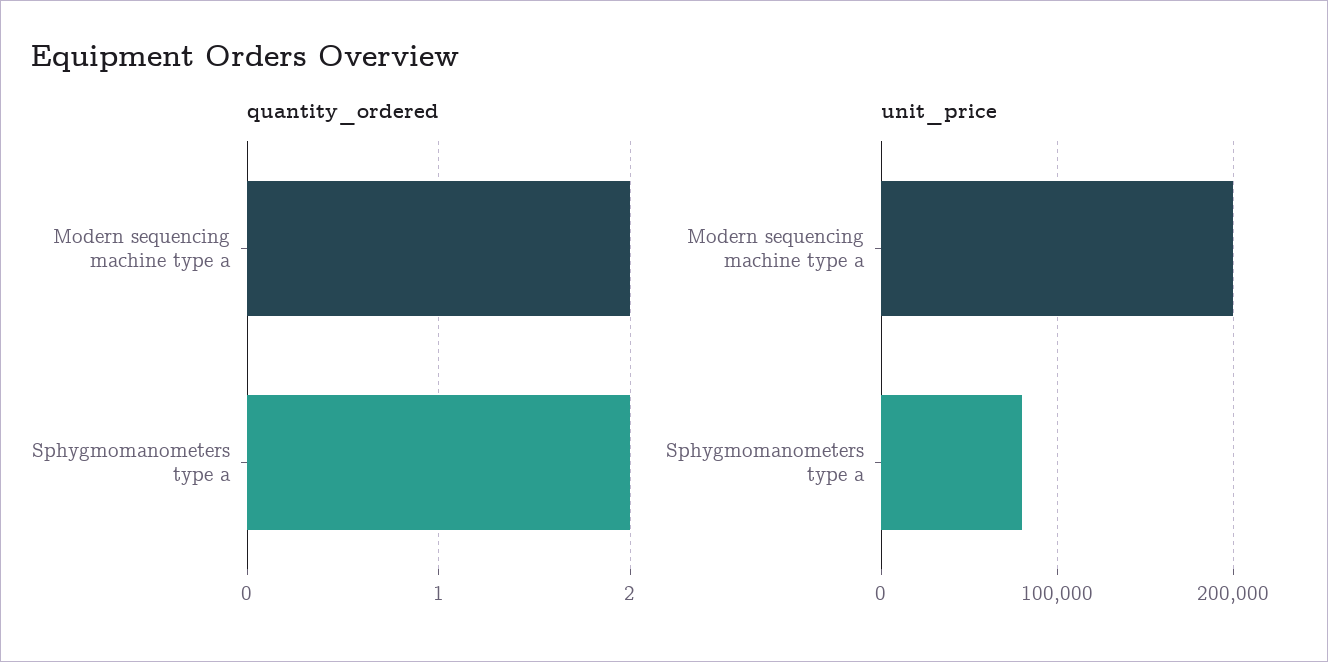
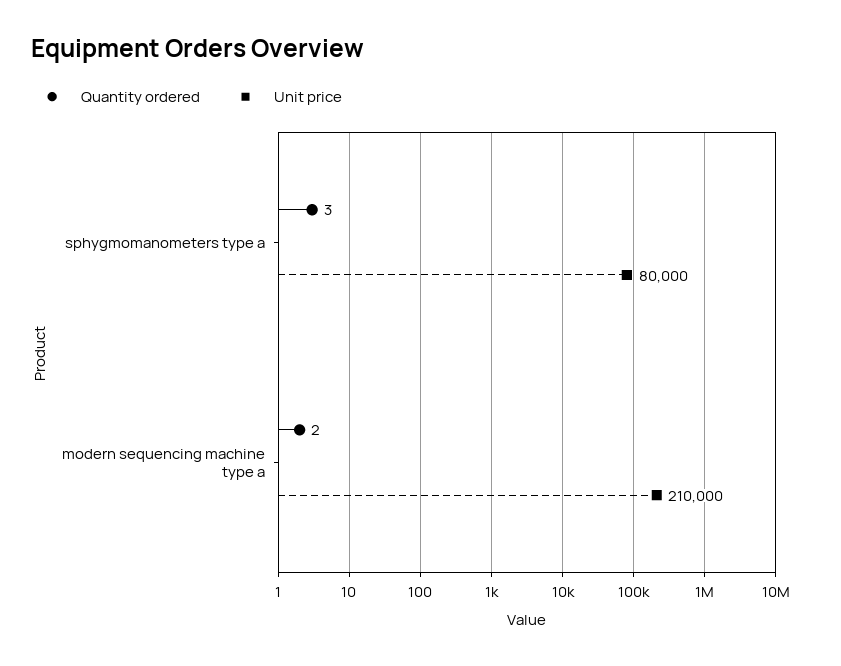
quantity_ordered, Sphygmomanometers type a: 2 -> 3
unit_price, Modern sequencing machine type a: 200000 -> 210000

